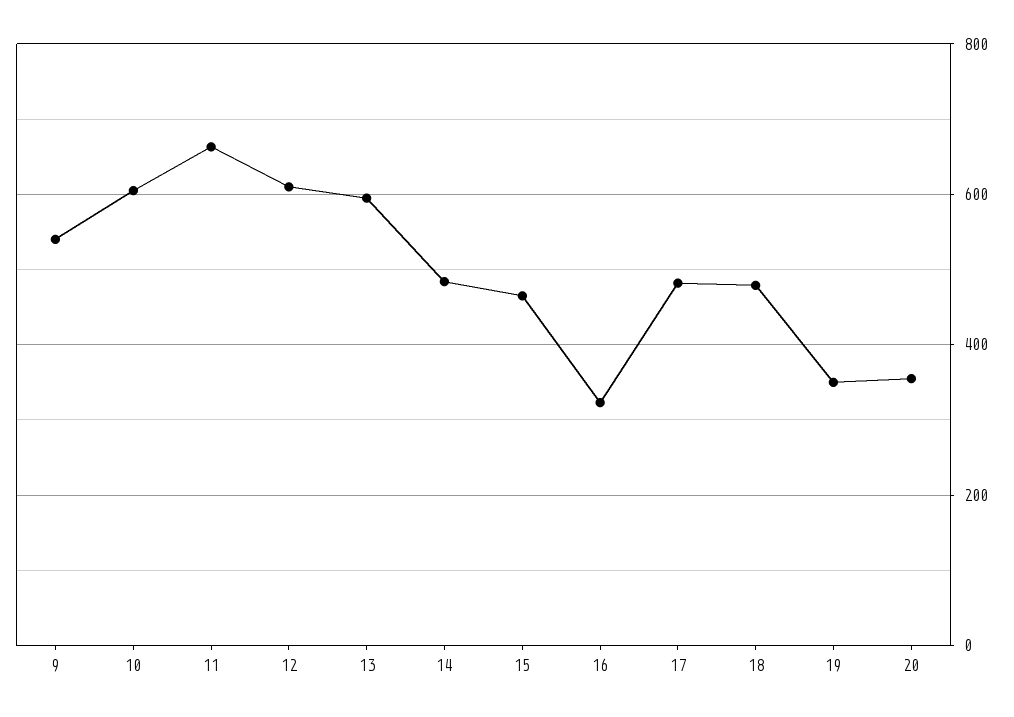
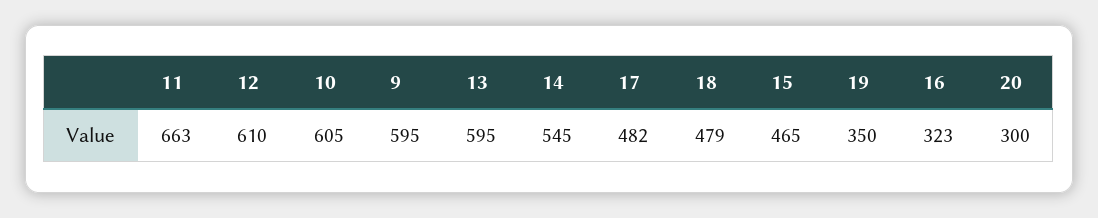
9: 540 -> 595
14: 480 -> 545
20: 360 -> 300

